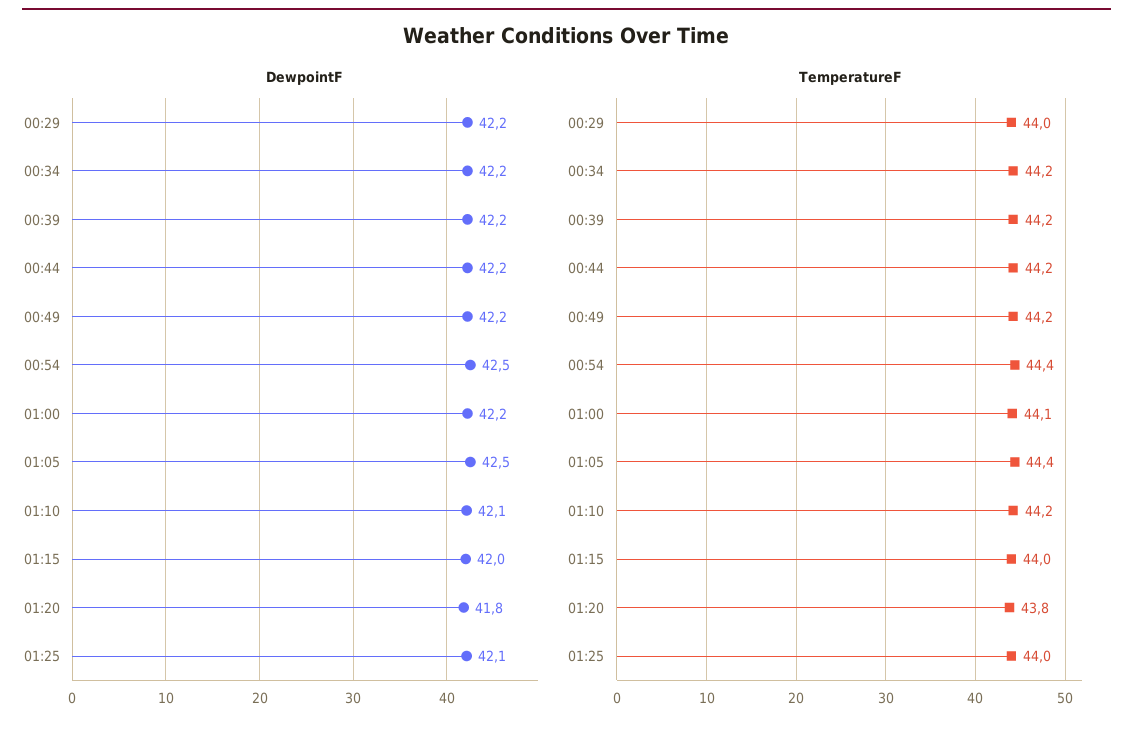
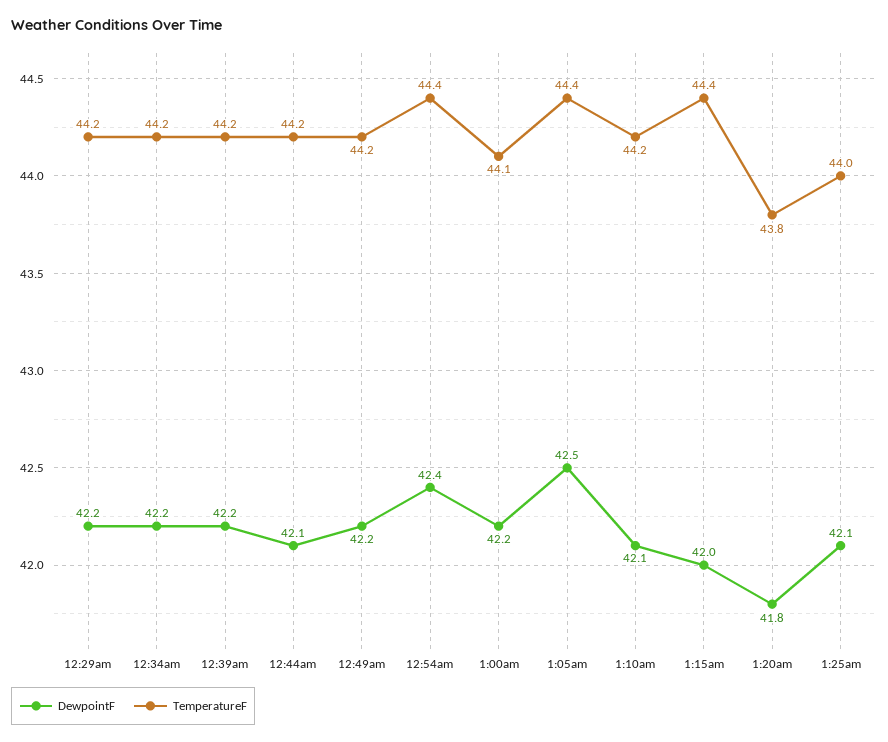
DewpointF, 00:44: 42.2 -> 42.1
DewpointF, 00:54: 42.5 -> 42.4
TemperatureF, 00:29: 44 -> 44.2
TemperatureF, 01:15: 44 -> 44.4

